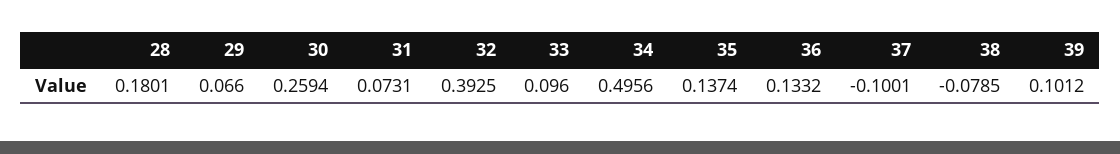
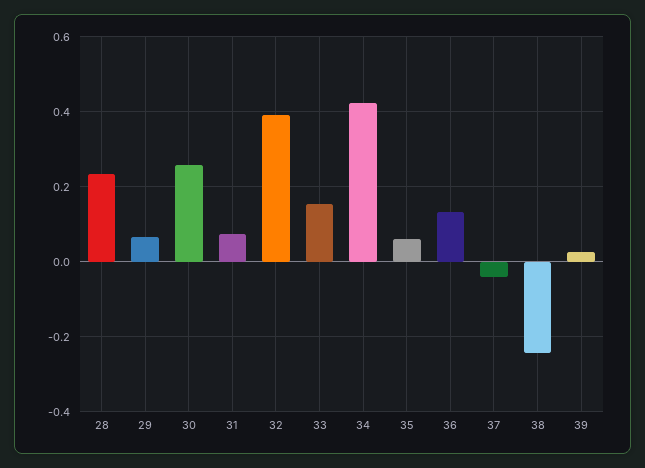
28: 0.1801 -> 0.24
33: 0.096 -> 0.16
34: 0.4956 -> 0.42
35: 0.1374 -> 0.06
37: -0.1001 -> -0.04
38: -0.0785 -> -0.24
39: 0.1012 -> 0.02

